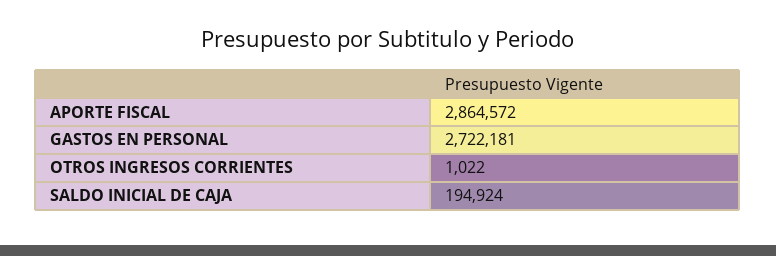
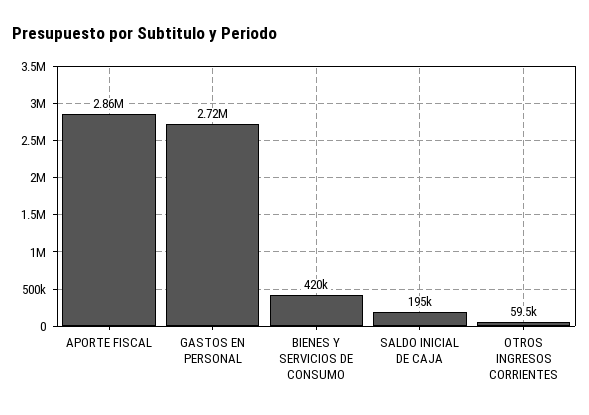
OTROS INGRESOS CORRIENTES: 1022 -> 59500
BIENES Y SERVICIOS DE CONSUMO: none -> 420000

